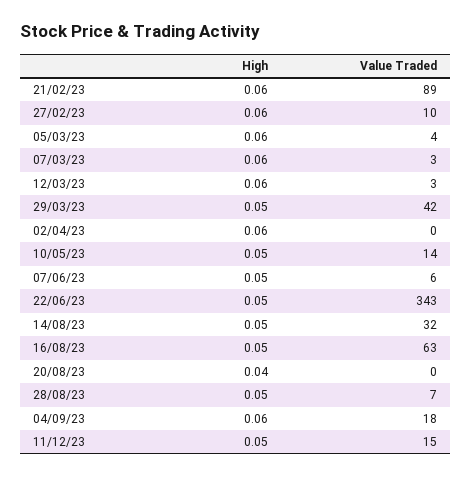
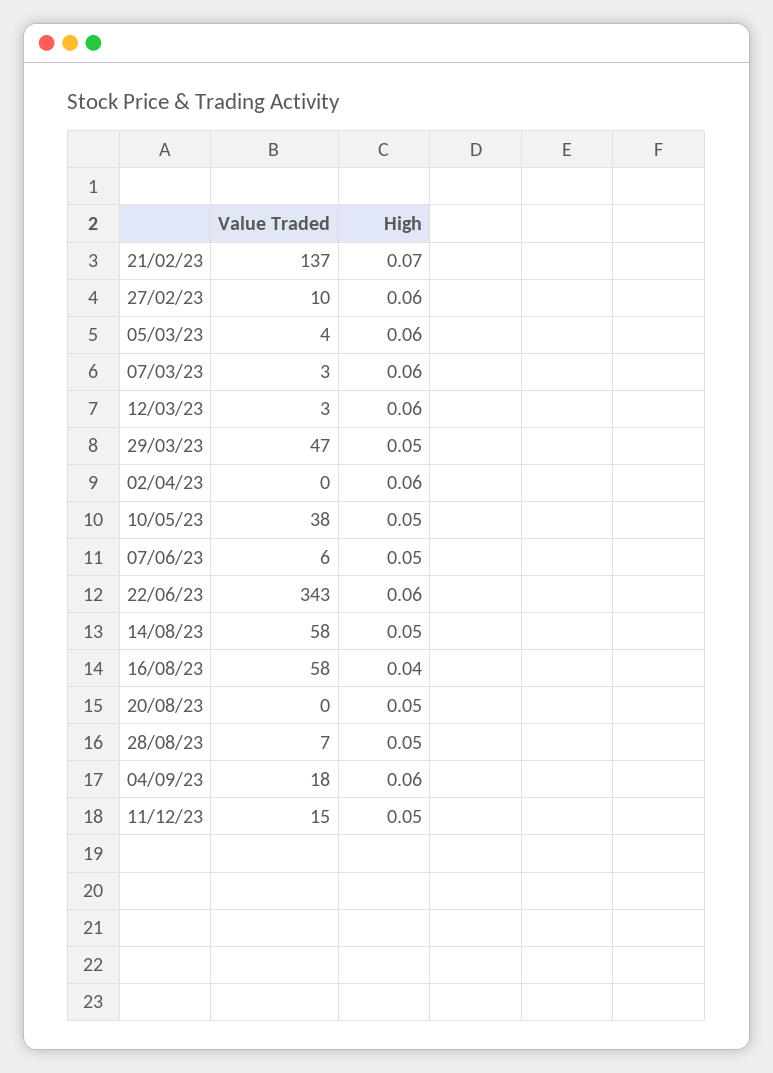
High, 21/02/23: 0.06 -> 0.07
Value Traded, 21/02/23: 89 -> 137
Value Traded, 29/03/23: 42 -> 47
Value Traded, 10/05/23: 14 -> 38
High, 22/06/23: 0.05 -> 0.06
Value Traded, 14/08/23: 32 -> 58
High, 16/08/23: 0.05 -> 0.04
Value Traded, 16/08/23: 63 -> 58
High, 20/08/23: 0.04 -> 0.05

